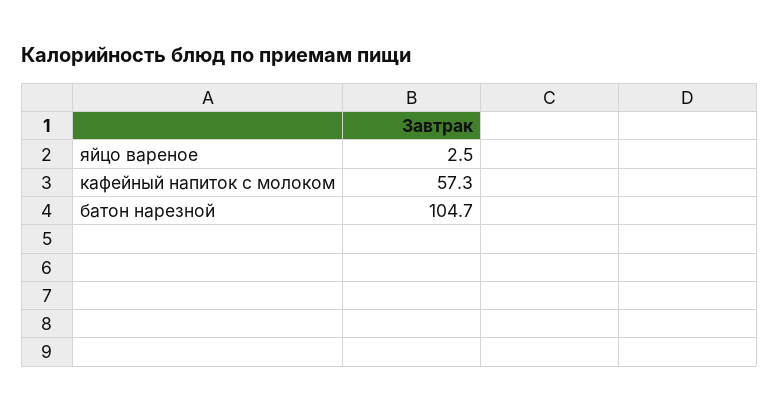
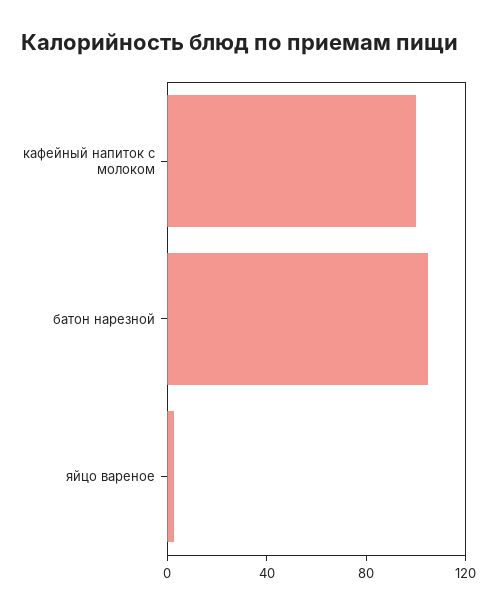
кафейный напиток с молоком: 57.3 -> 100

